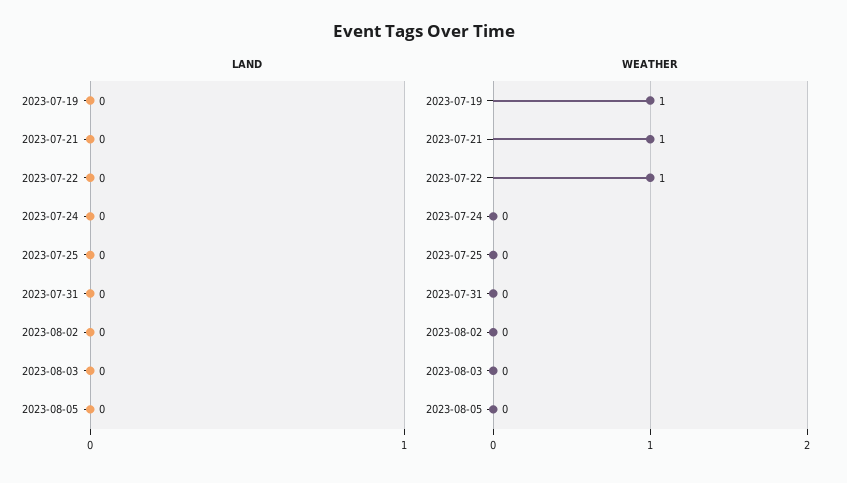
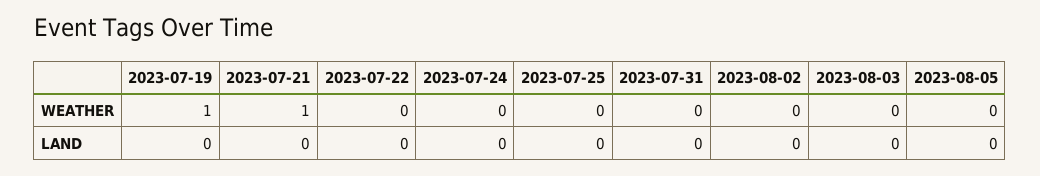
WEATHER, 2023-07-22: 1 -> 0

